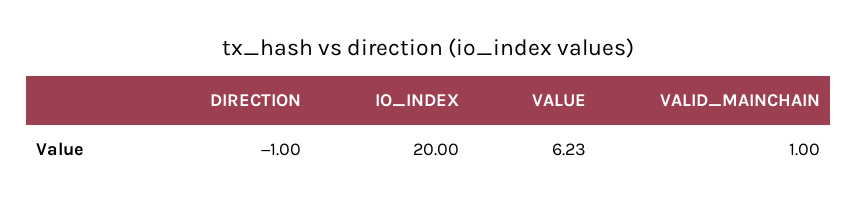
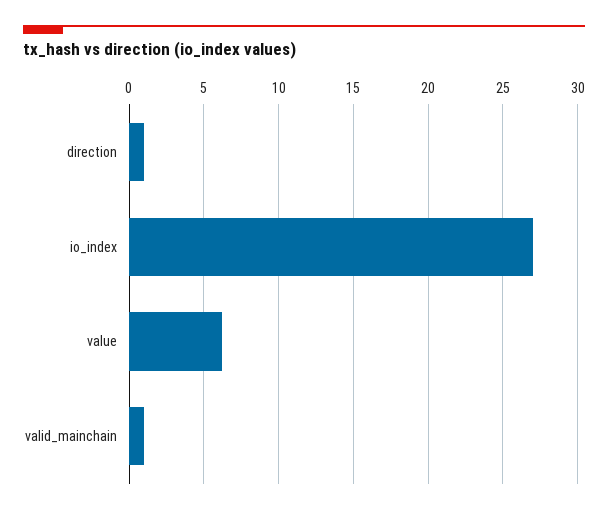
DIRECTION: -1 -> 1
IO_INDEX: 20 -> 27

